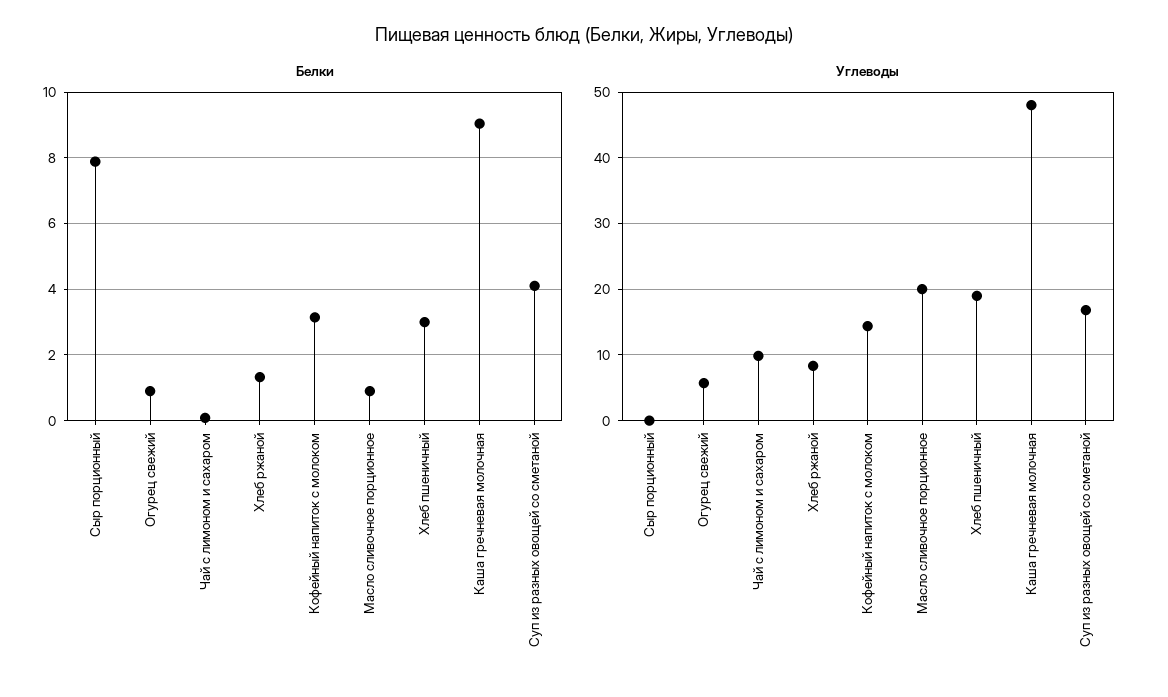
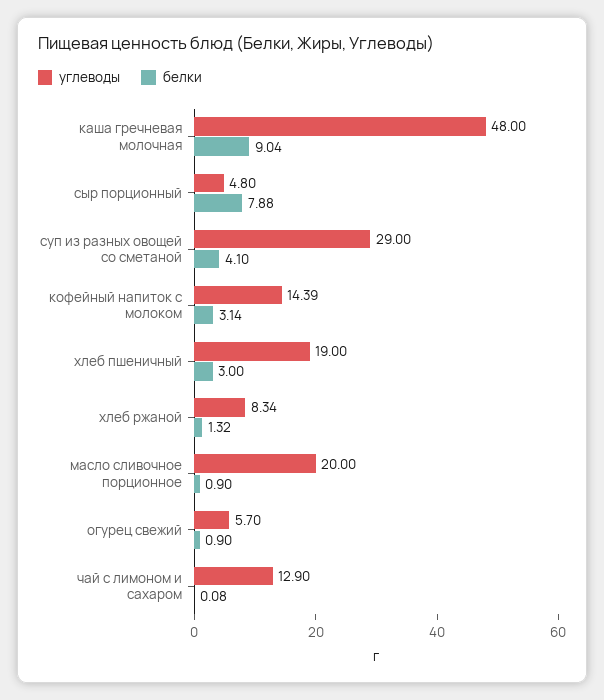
Углеводы, Сыр порционный: 0 -> 4.8
Углеводы, Чай с лимоном и сахаром: 10 -> 12.9
Углеводы, Суп из разных овощей со сметаной: 17 -> 29

